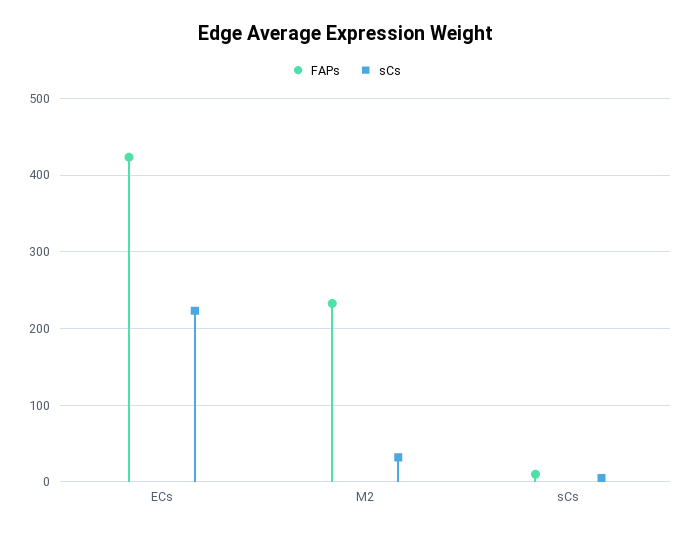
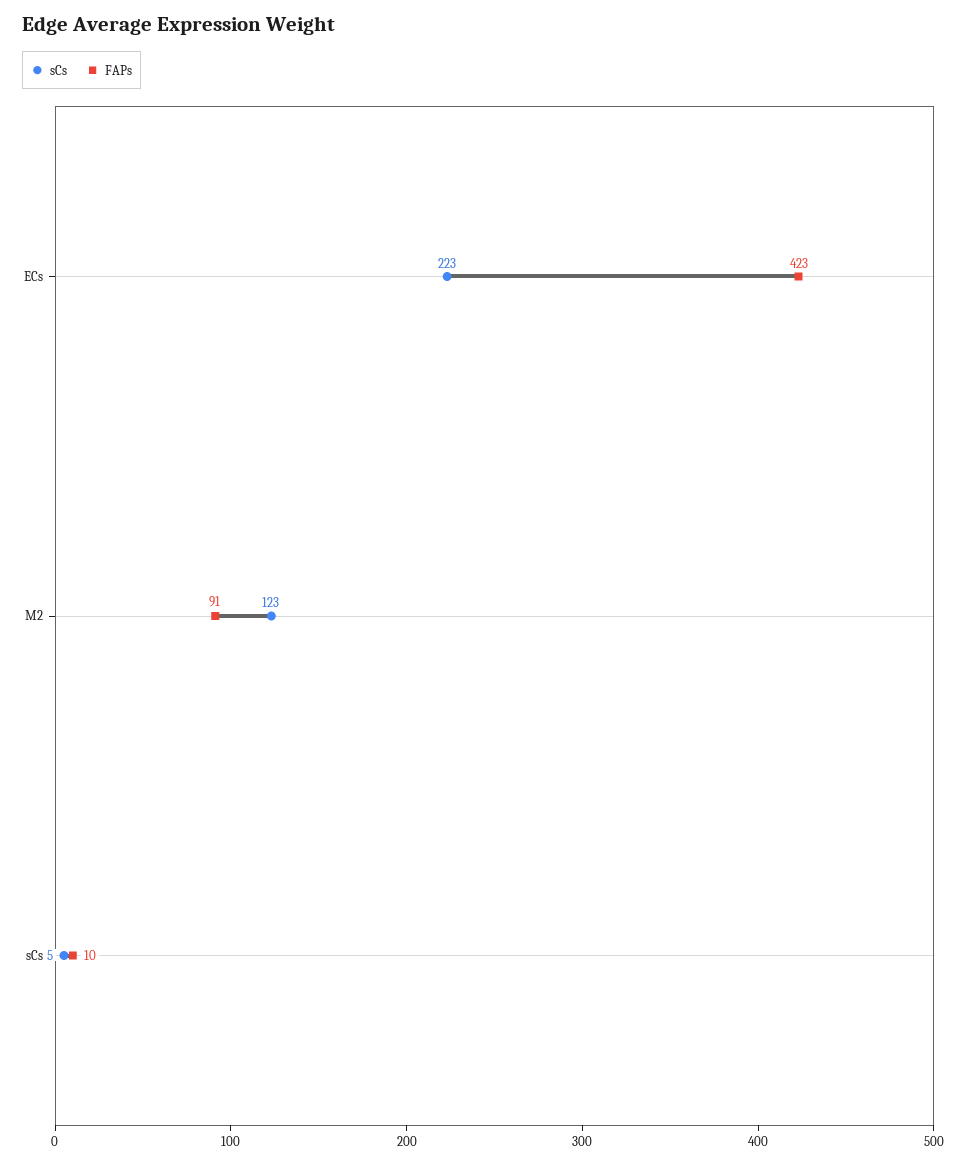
FAPs, M2: 230 -> 91
sCs, M2: 30 -> 123

